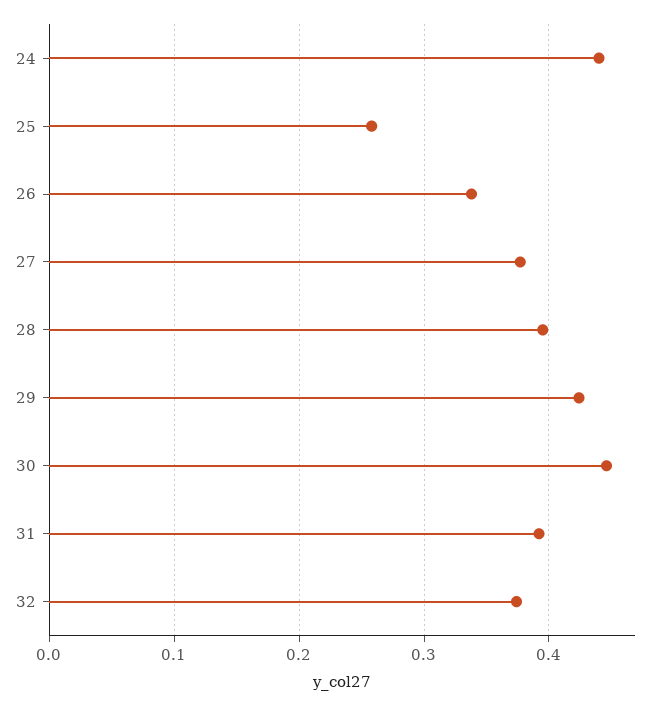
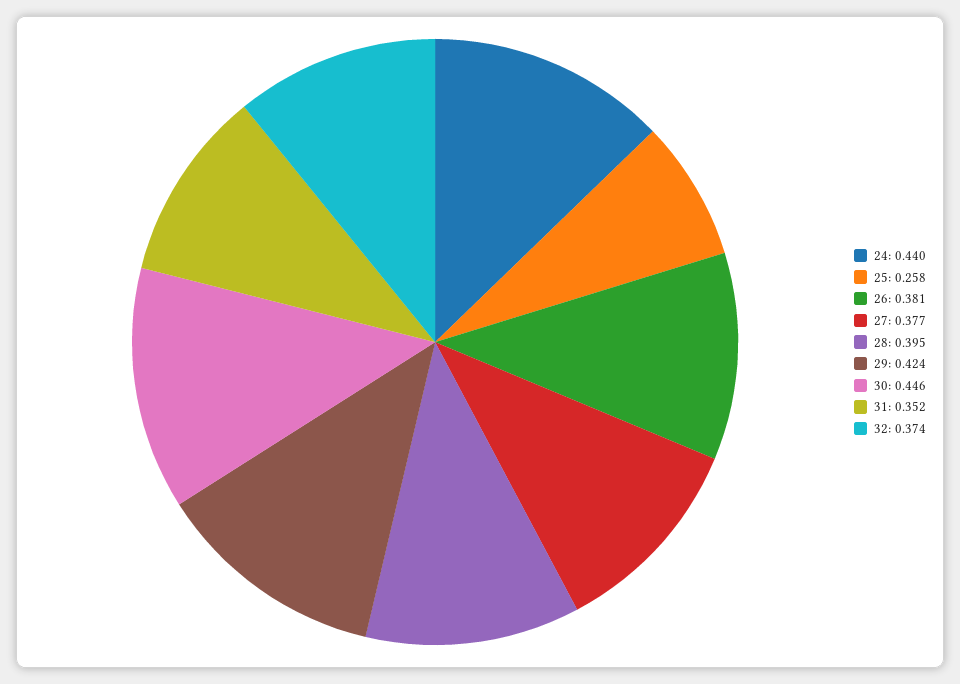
26: 0.34 -> 0.381
31: 0.39 -> 0.352

